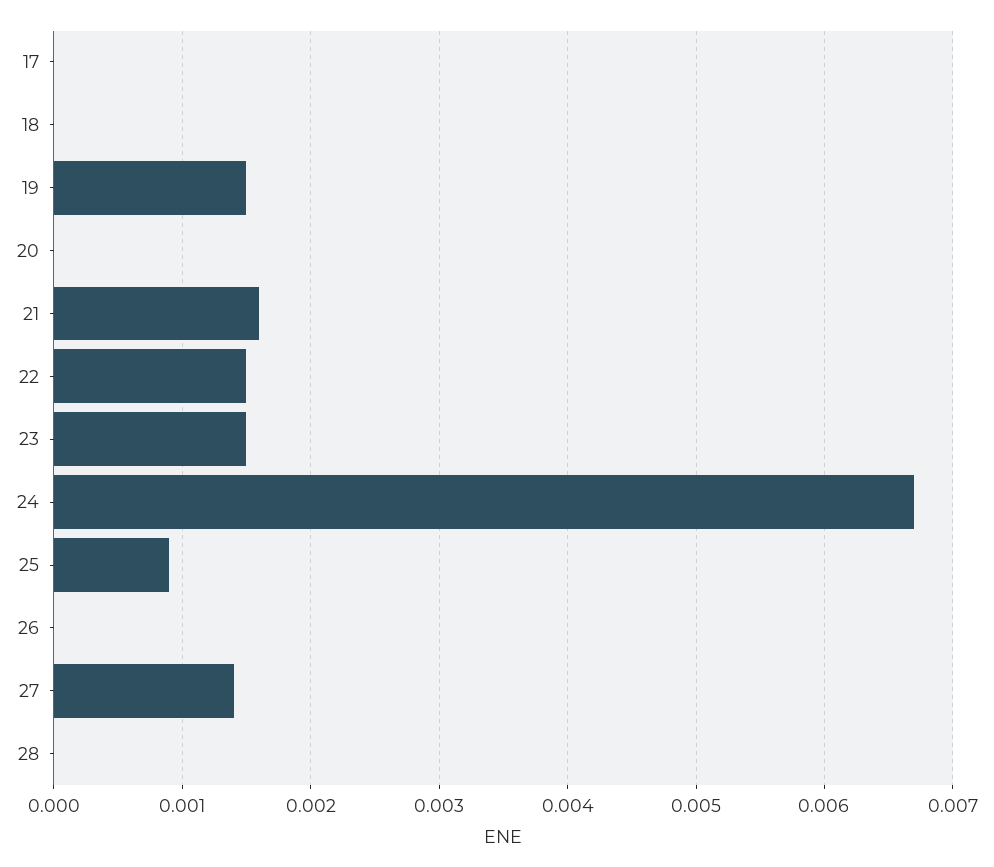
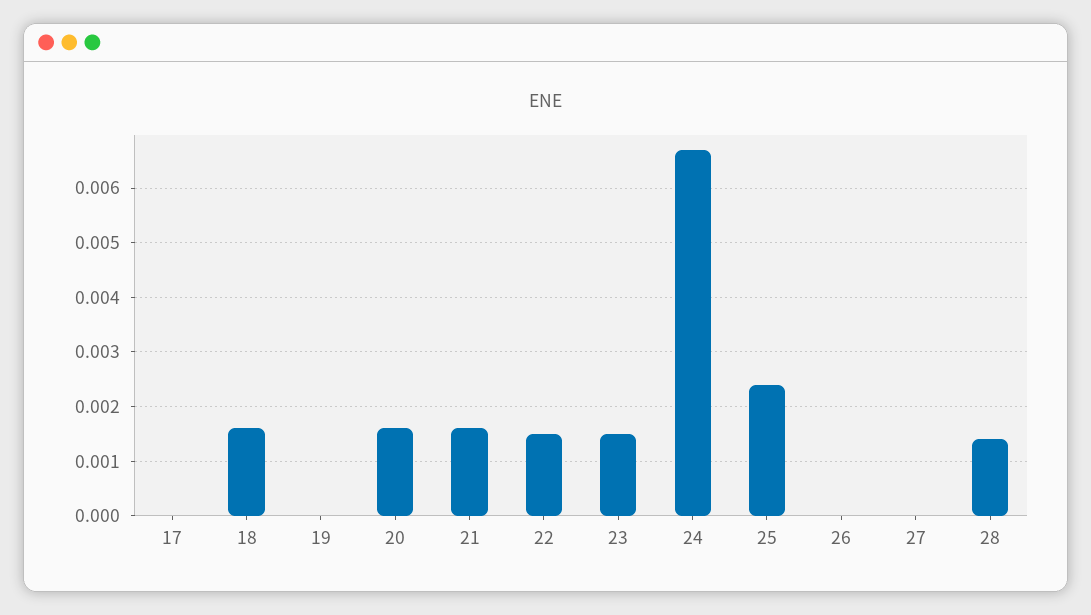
18: 0 -> 0.0015
19: 0.0015 -> 0
20: 0 -> 0.0015
25: 0.0009 -> 0.0025
27: 0.0014 -> 0
28: 0 -> 0.0015

